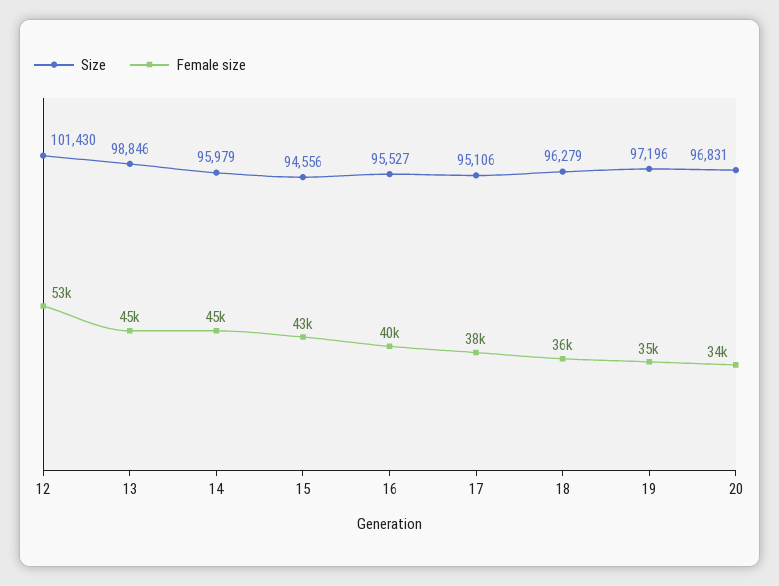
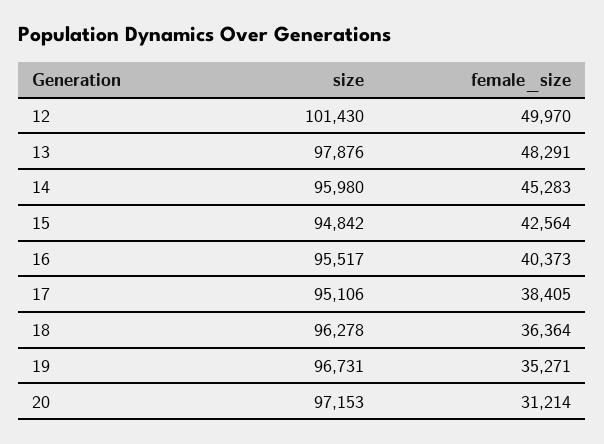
Female size, 12: 53000 -> 49970
Size, 13: 98846 -> 97876
Female size, 13: 45000 -> 48291
Size, 14: 95979 -> 95980
Size, 15: 94556 -> 94842
Size, 16: 95527 -> 95517
Size, 18: 96279 -> 96278
Size, 19: 97196 -> 96731
Size, 20: 96831 -> 97153
Female size, 20: 34000 -> 31214

